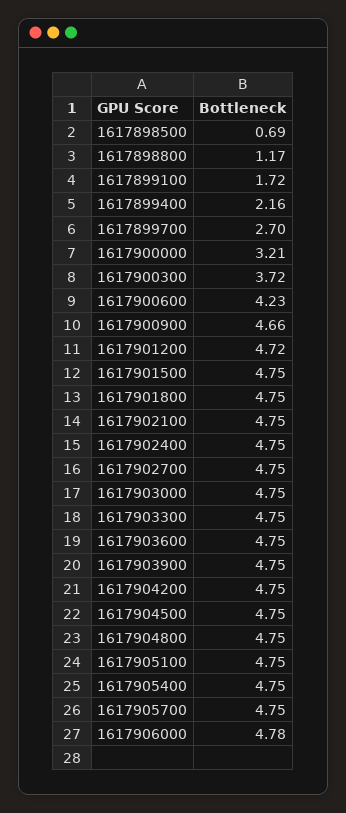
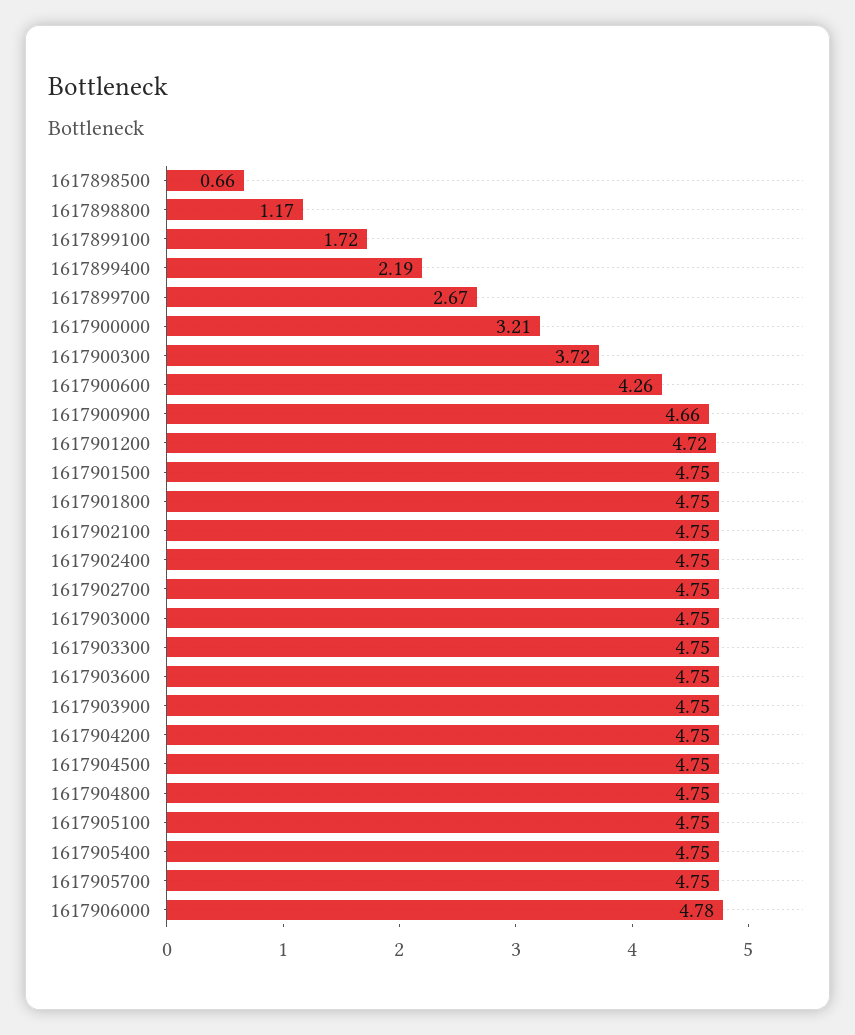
1617898500: 0.69 -> 0.66
1617899400: 2.16 -> 2.19
1617899700: 2.7 -> 2.67
1617900600: 4.23 -> 4.26

